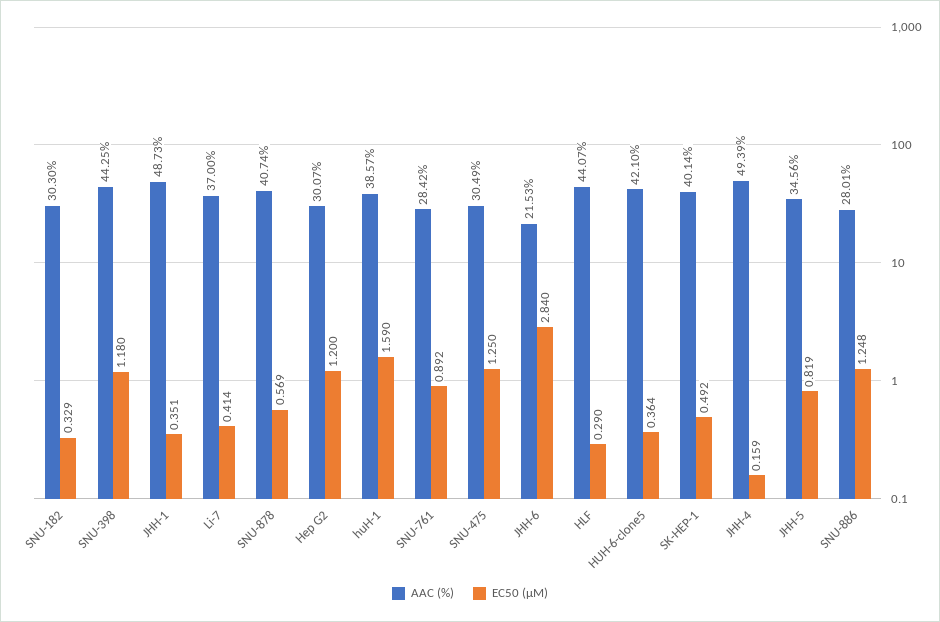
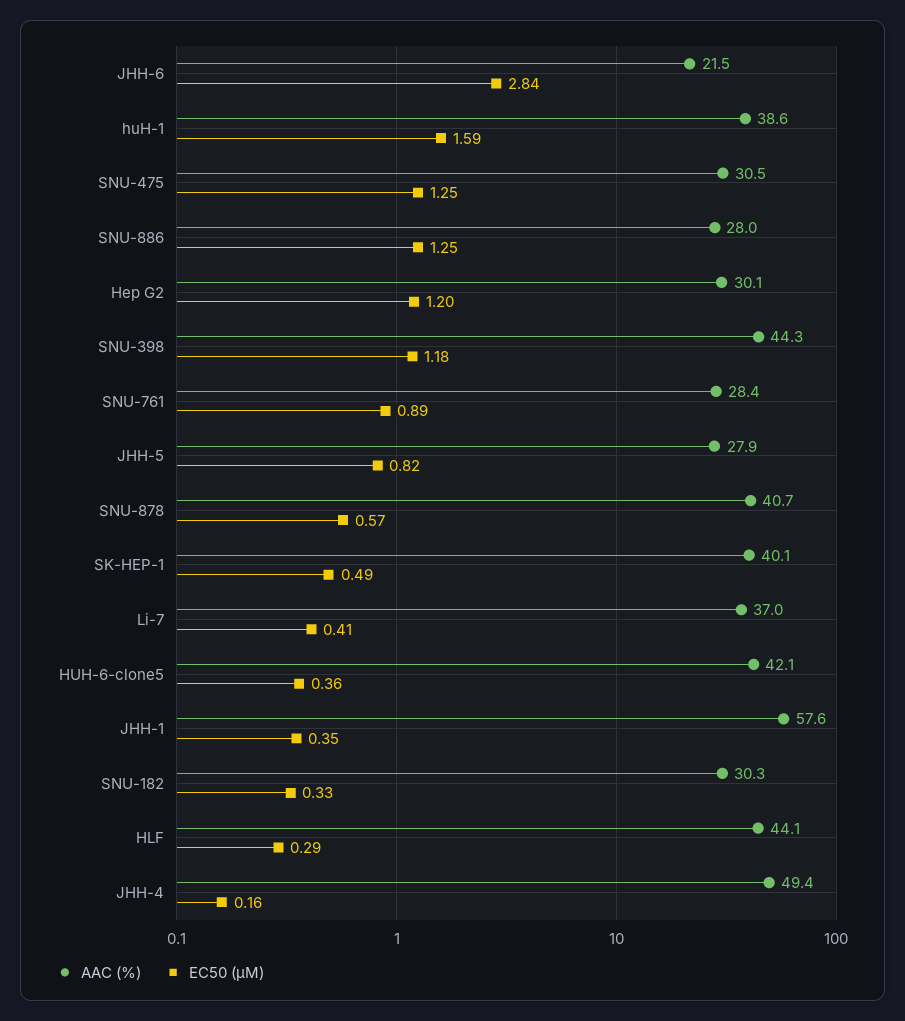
AAC (%), JHH-1: 48.73 -> 57.6
AAC (%), JHH-5: 34.56 -> 27.9

